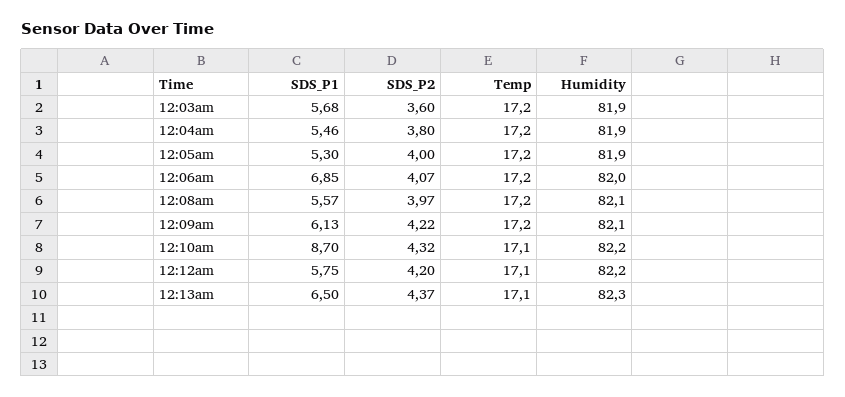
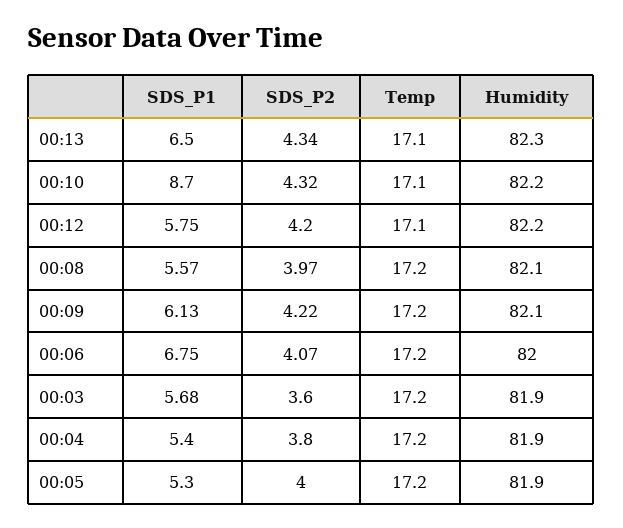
SDS_P1, 12:04am: 5.46 -> 5.4
SDS_P1, 12:06am: 6.85 -> 6.75
SDS_P2, 12:13am: 4.37 -> 4.34

